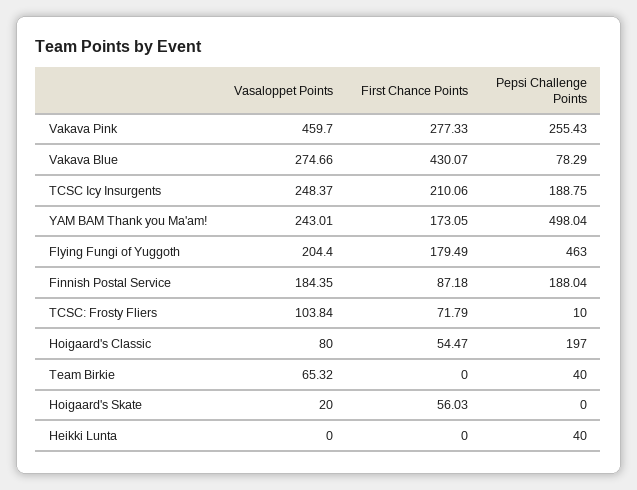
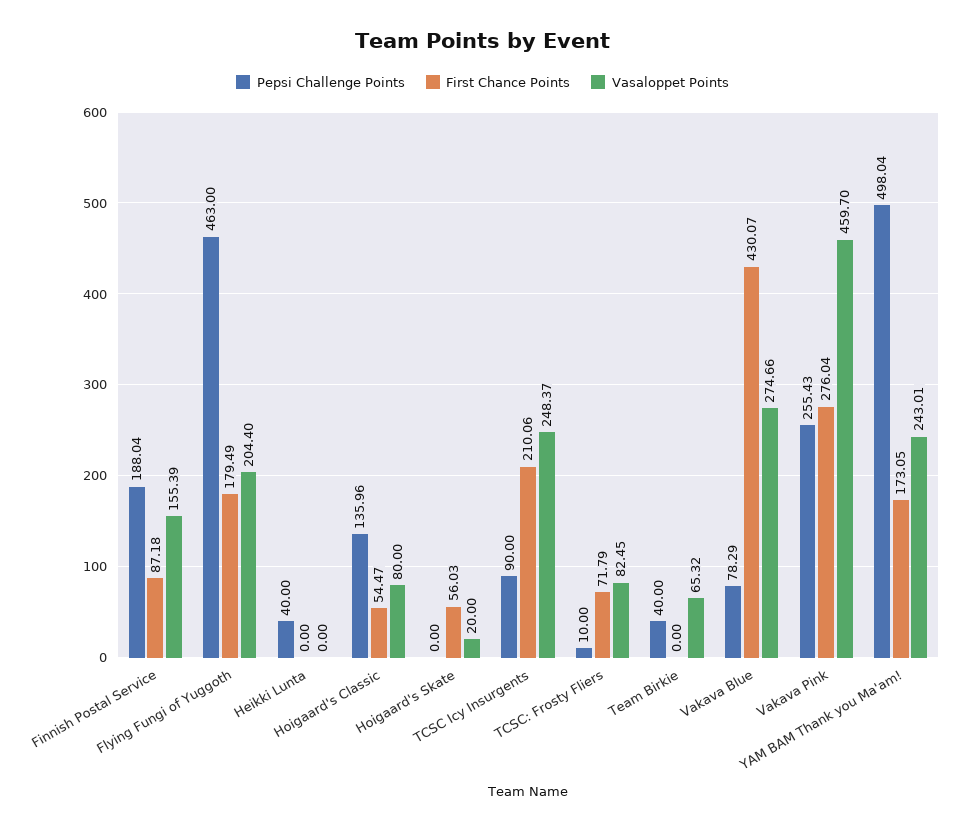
First Chance Points, Vakava Pink: 277.33 -> 276.04
Pepsi Challenge Points, TCSC Icy Insurgents: 188.75 -> 90
Vasaloppet Points, Finnish Postal Service: 184.35 -> 155.39
Vasaloppet Points, TCSC: Frosty Fliers: 103.84 -> 82.45
Pepsi Challenge Points, Hoigaard's Classic: 197 -> 135.96

